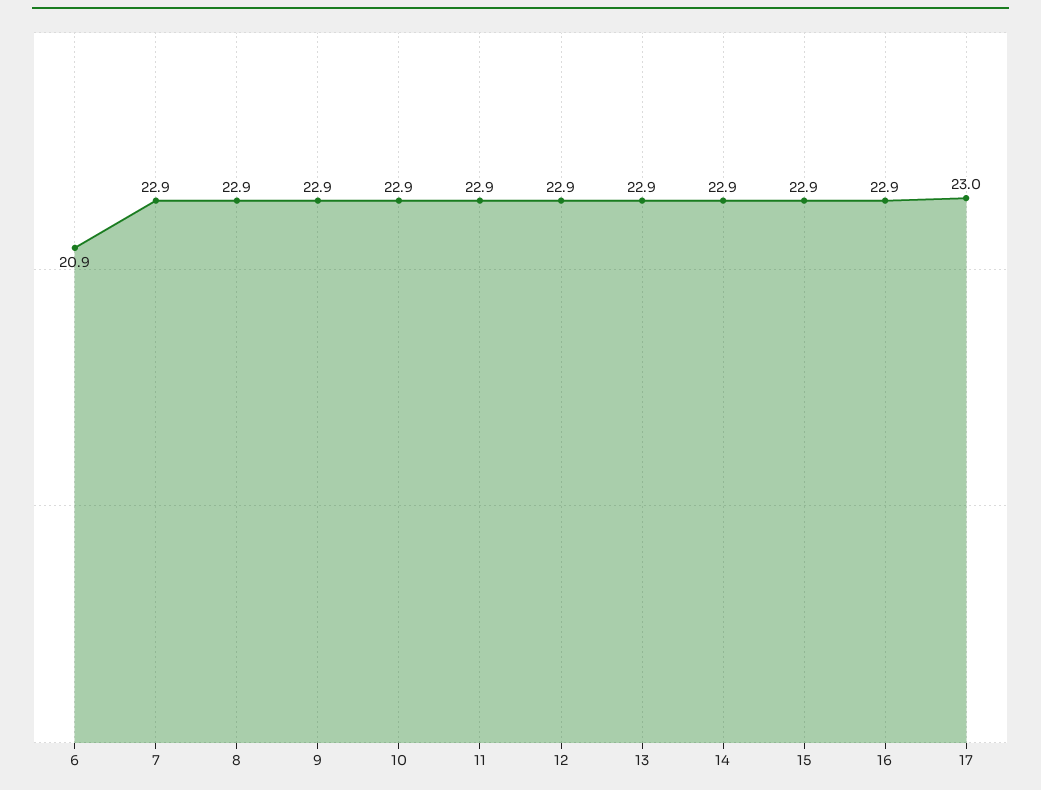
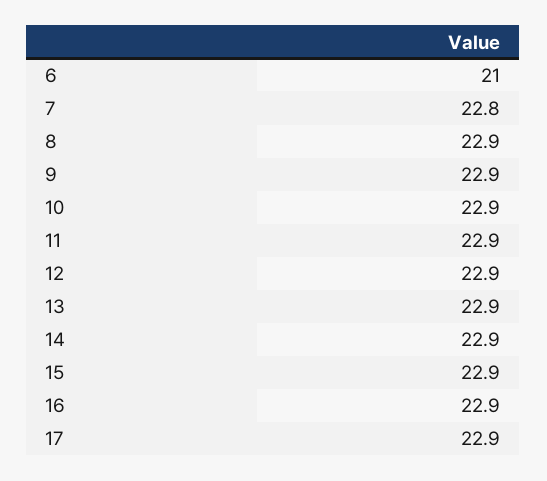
6: 20.9 -> 21
7: 22.9 -> 22.8
17: 23 -> 22.9

